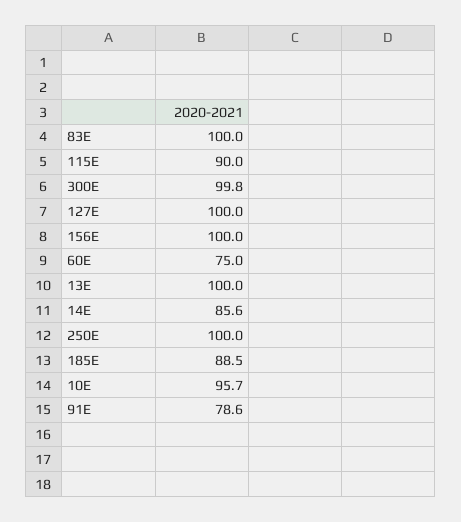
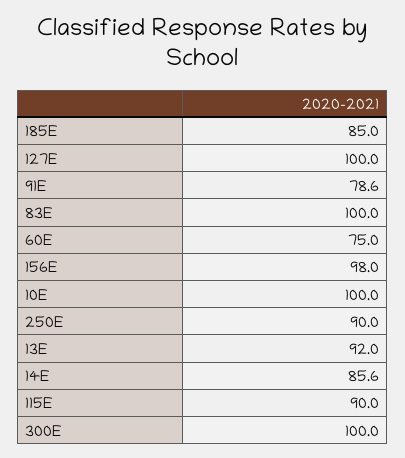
300E: 99.8 -> 100
156E: 100 -> 98
13E: 100 -> 92
250E: 100 -> 90
185E: 88.5 -> 85
10E: 95.7 -> 100

